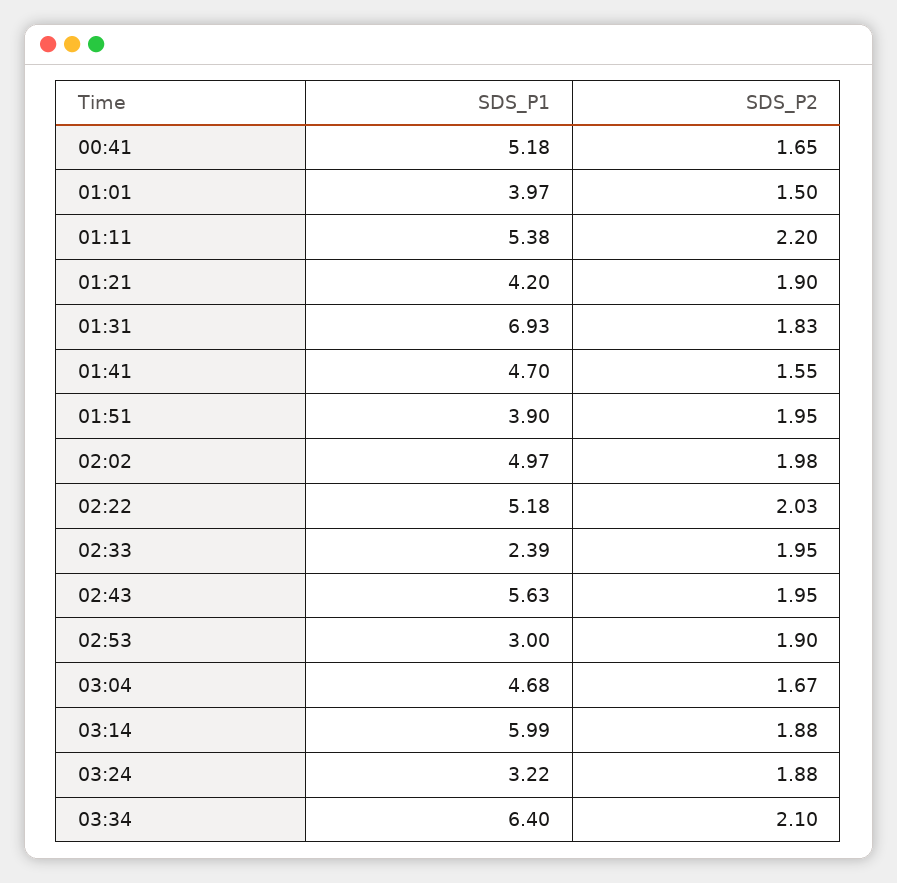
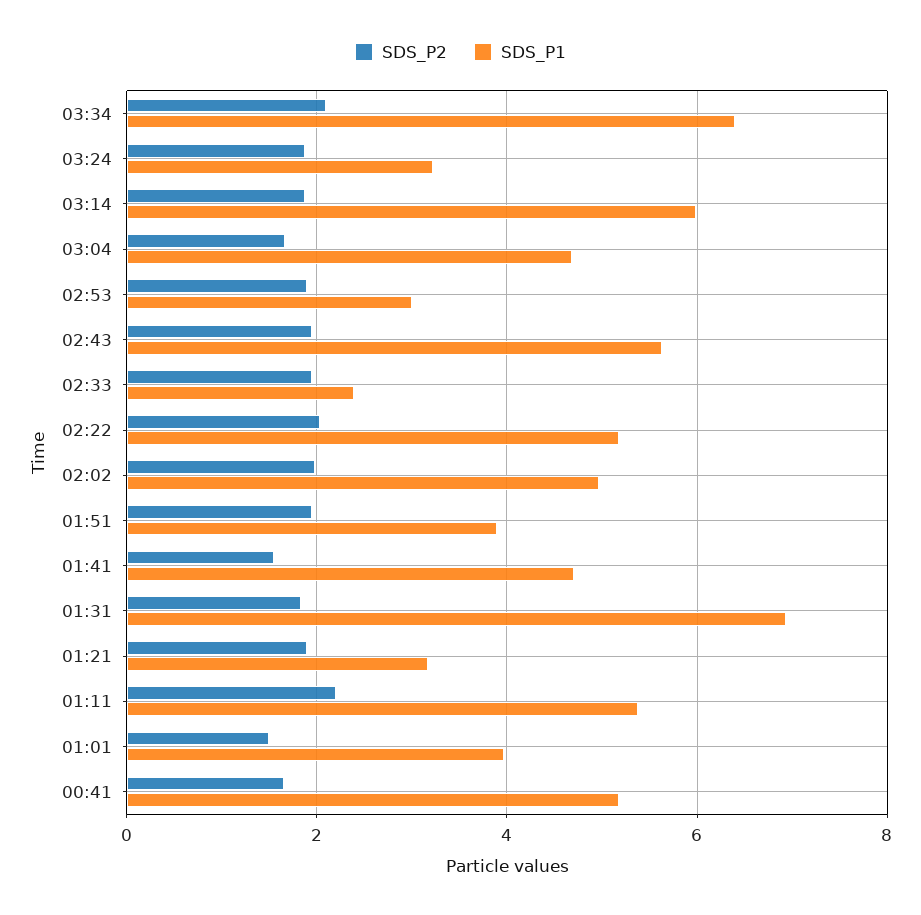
SDS_P1, 01:21: 4.2 -> 3.2

